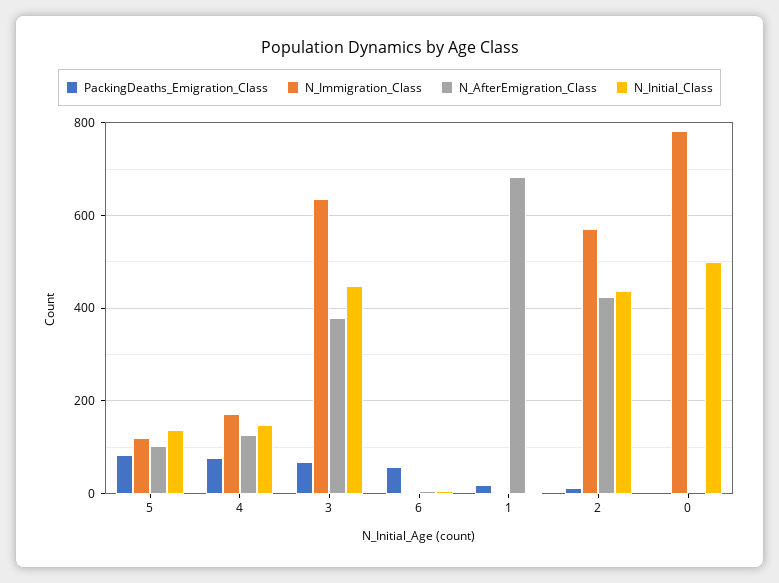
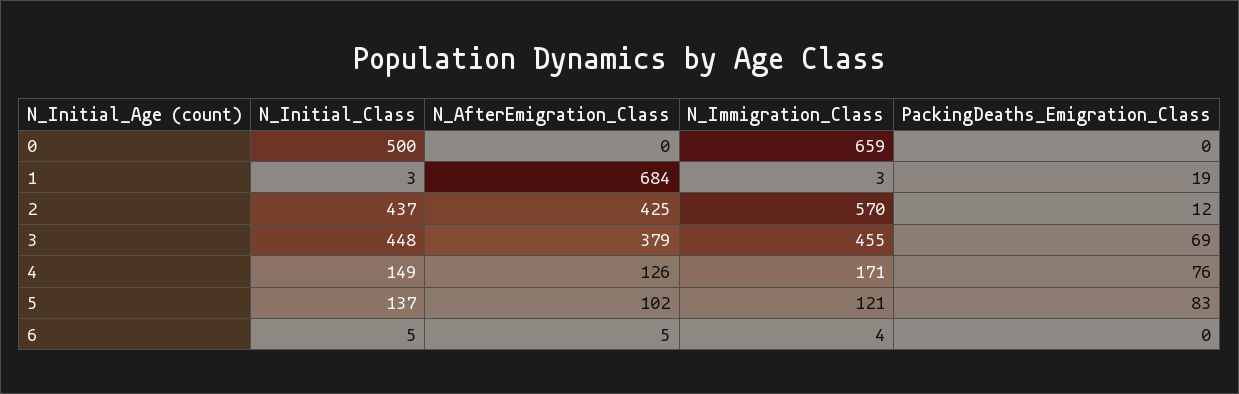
N_Immigration_Class, 3: 640 -> 455
PackingDeaths_Emigration_Class, 6: 60 -> 0
N_Immigration_Class, 0: 780 -> 659

